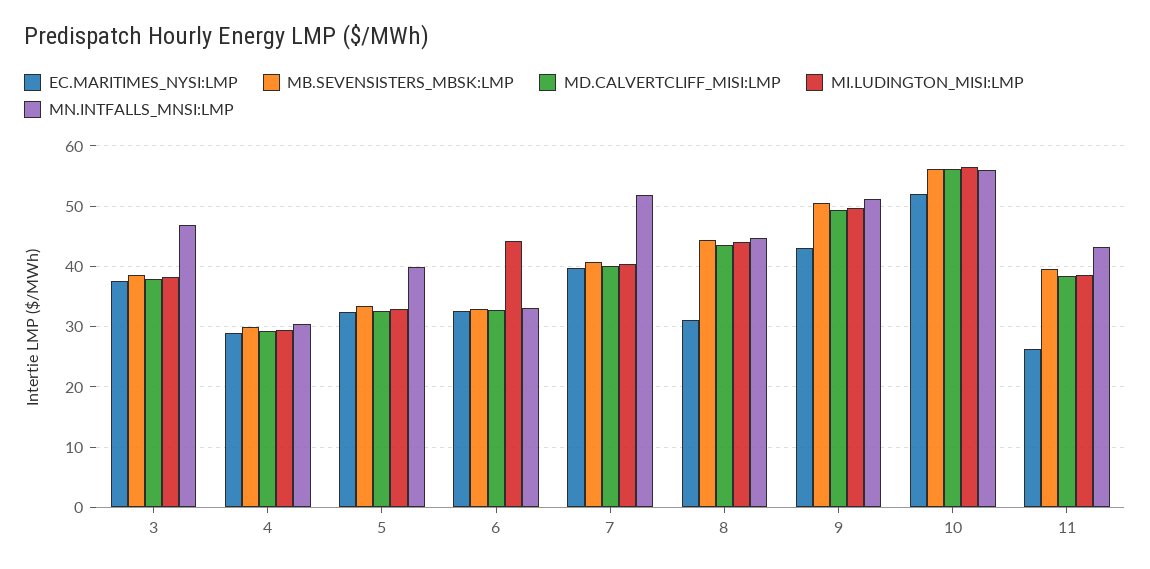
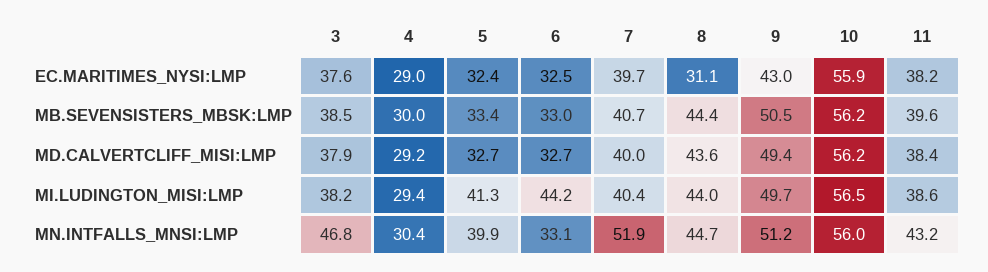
MI.LUDINGTON_MISI:LMP, 5: 33 -> 41.3
EC.MARITIMES_NYSI:LMP, 10: 52 -> 55.9
EC.MARITIMES_NYSI:LMP, 11: 26 -> 38.2

